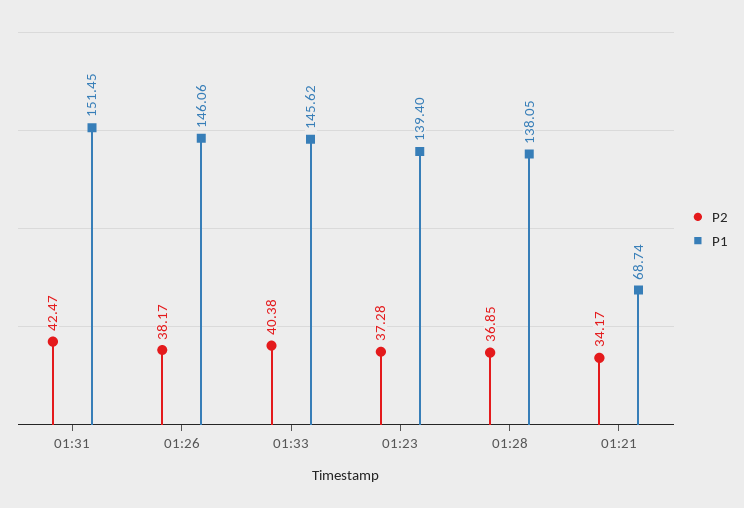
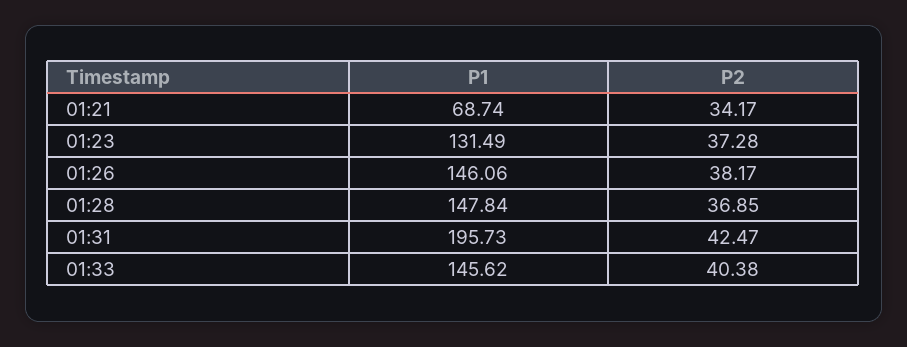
P1, 01:31: 151.45 -> 195.73
P1, 01:23: 139.4 -> 131.49
P1, 01:28: 138.05 -> 147.84

